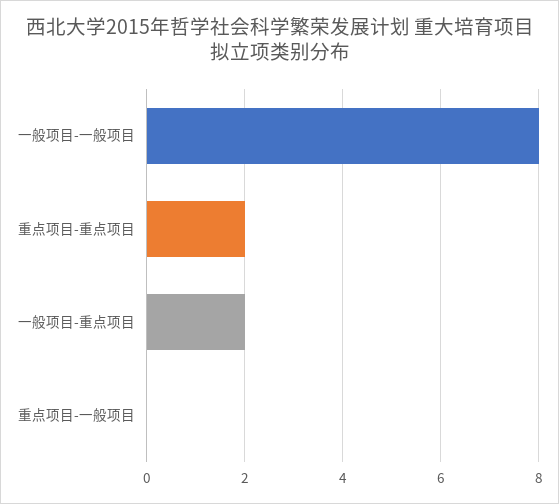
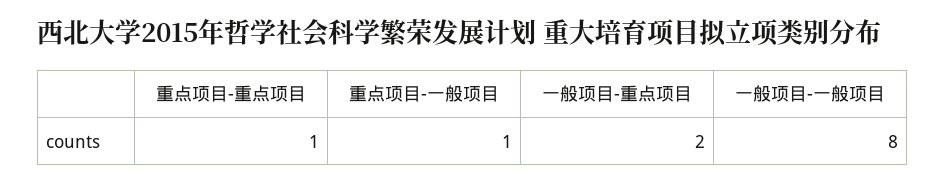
重点项目-重点项目: 2 -> 1
重点项目-一般项目: 0 -> 1

